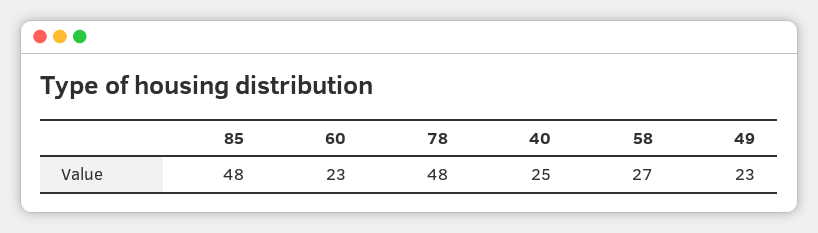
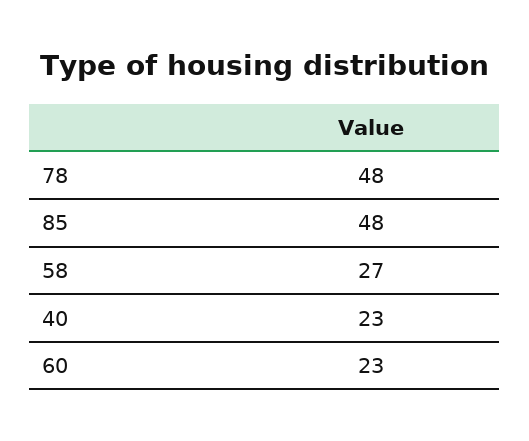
40: 25 -> 23
49: 23 -> none

